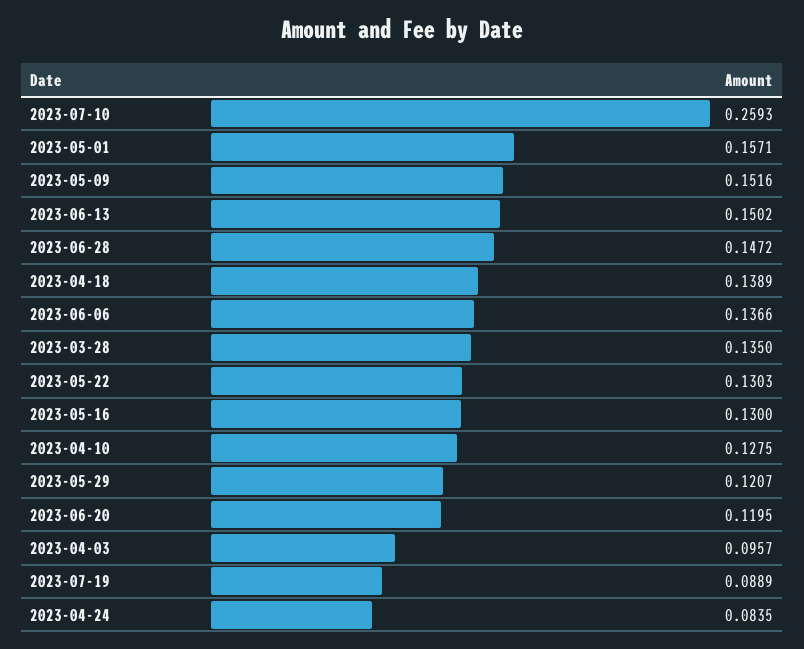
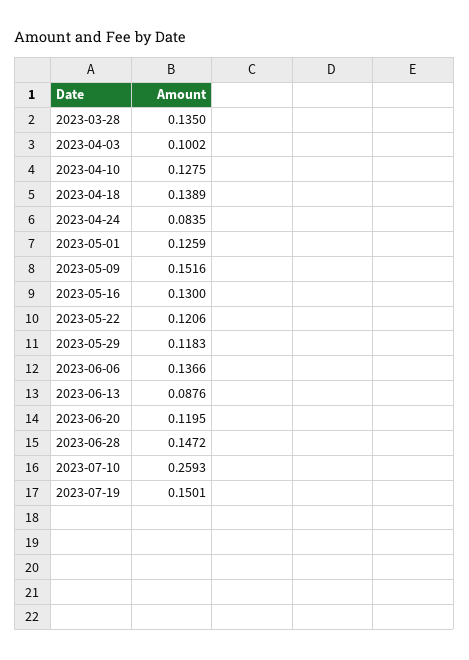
2023-05-01: 0.1571 -> 0.1259
2023-06-13: 0.1502 -> 0.0876
2023-05-22: 0.1303 -> 0.1206
2023-05-29: 0.1207 -> 0.1183
2023-04-03: 0.0957 -> 0.1002
2023-07-19: 0.0889 -> 0.1501

